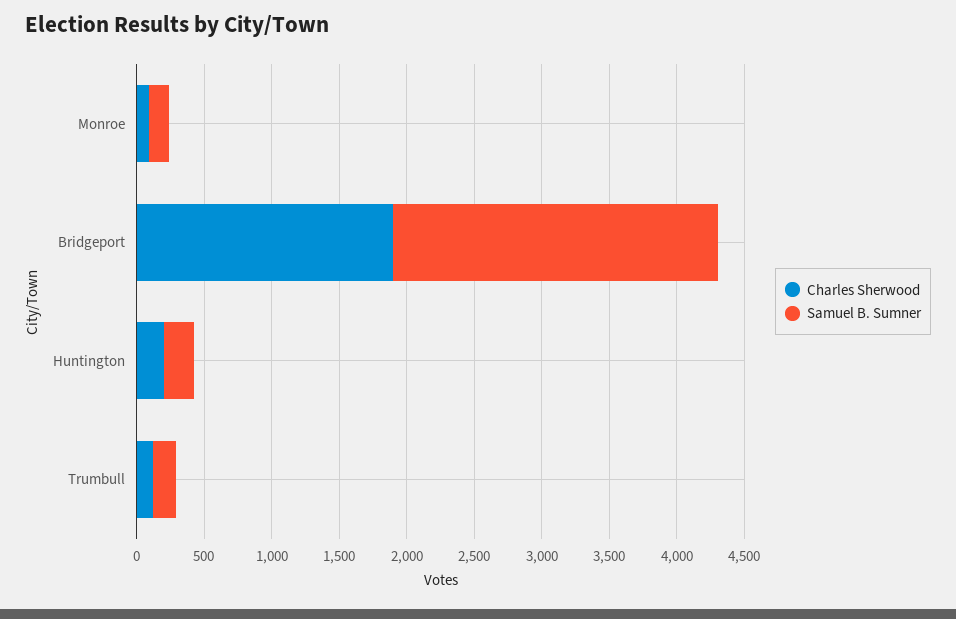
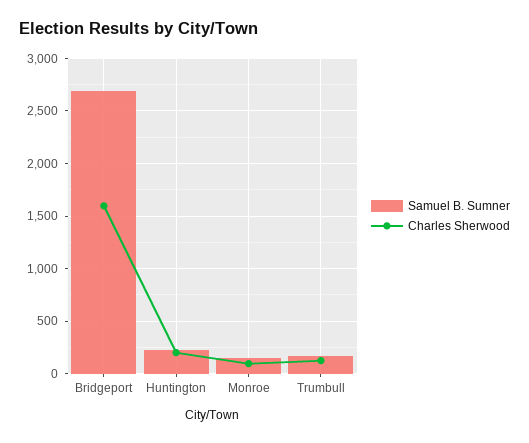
Charles Sherwood, Bridgeport: 1900 -> 1600
Samuel B. Sumner, Bridgeport: 2400 -> 2700

